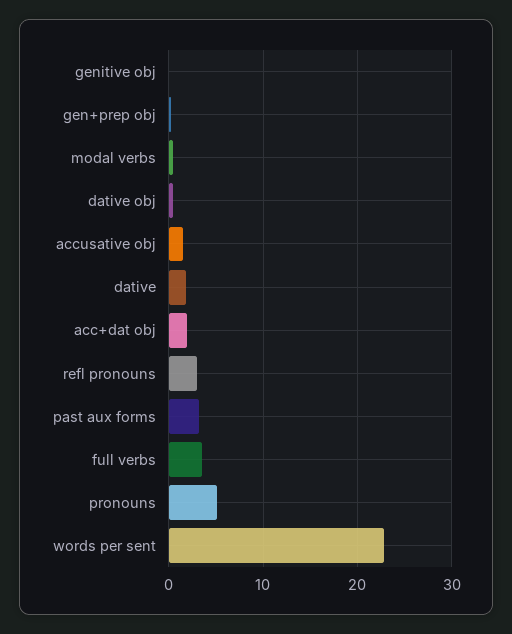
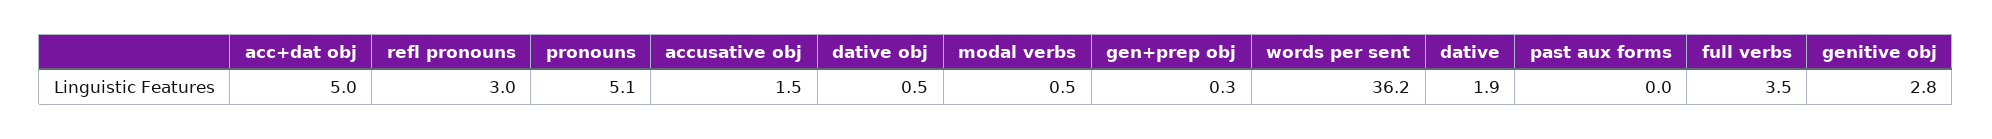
genitive obj: 0 -> 2.8
acc+dat obj: 2 -> 5
past aux forms: 3 -> 0
words per sent: 23 -> 36.2

